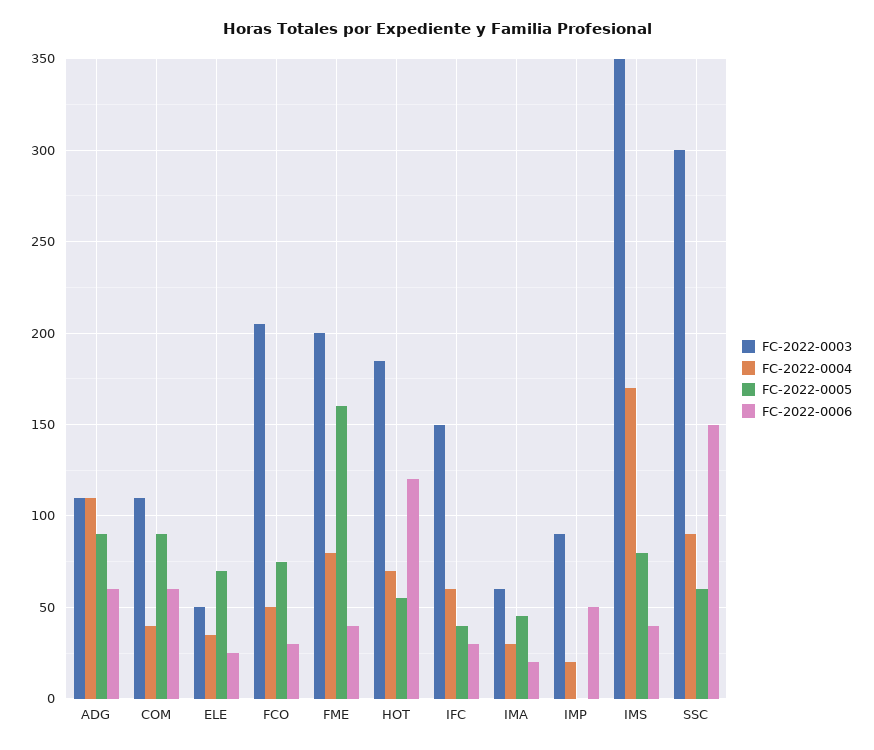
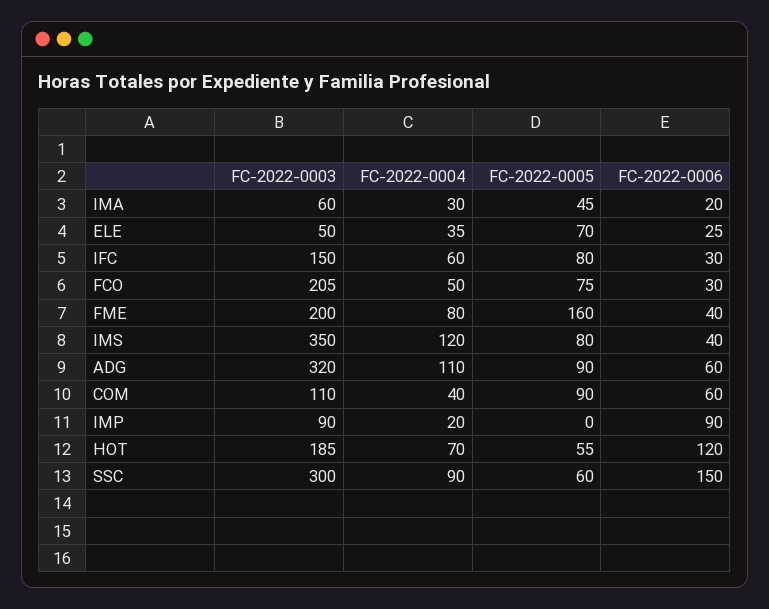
FC-2022-0003, ADG: 110 -> 320
FC-2022-0005, IFC: 40 -> 80
FC-2022-0006, IMP: 50 -> 90
FC-2022-0004, IMS: 170 -> 120

